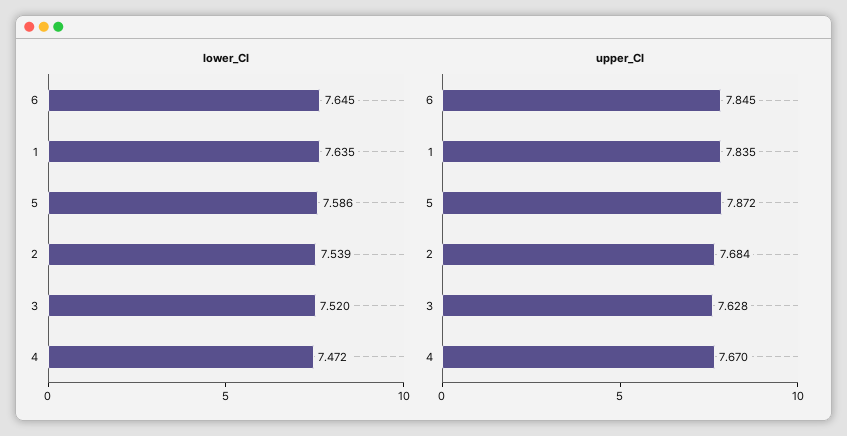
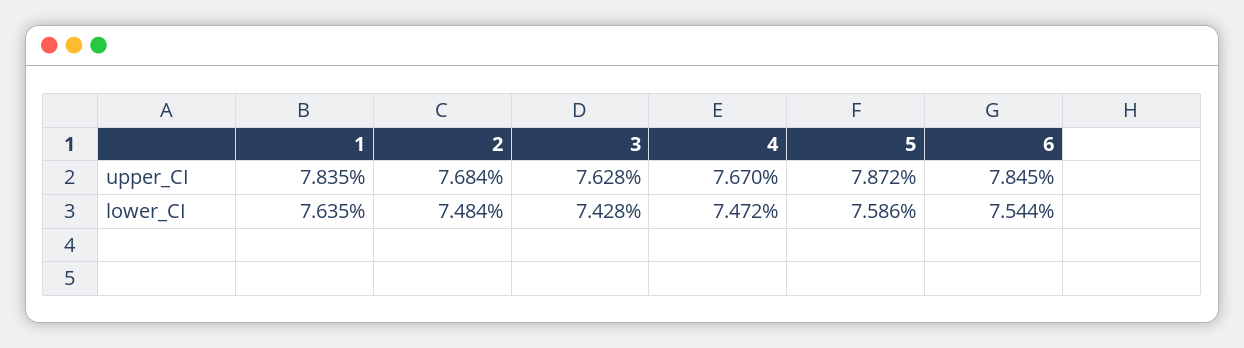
lower_CI, 6: 7.645 -> 7.544
lower_CI, 2: 7.539 -> 7.484
lower_CI, 3: 7.52 -> 7.428

